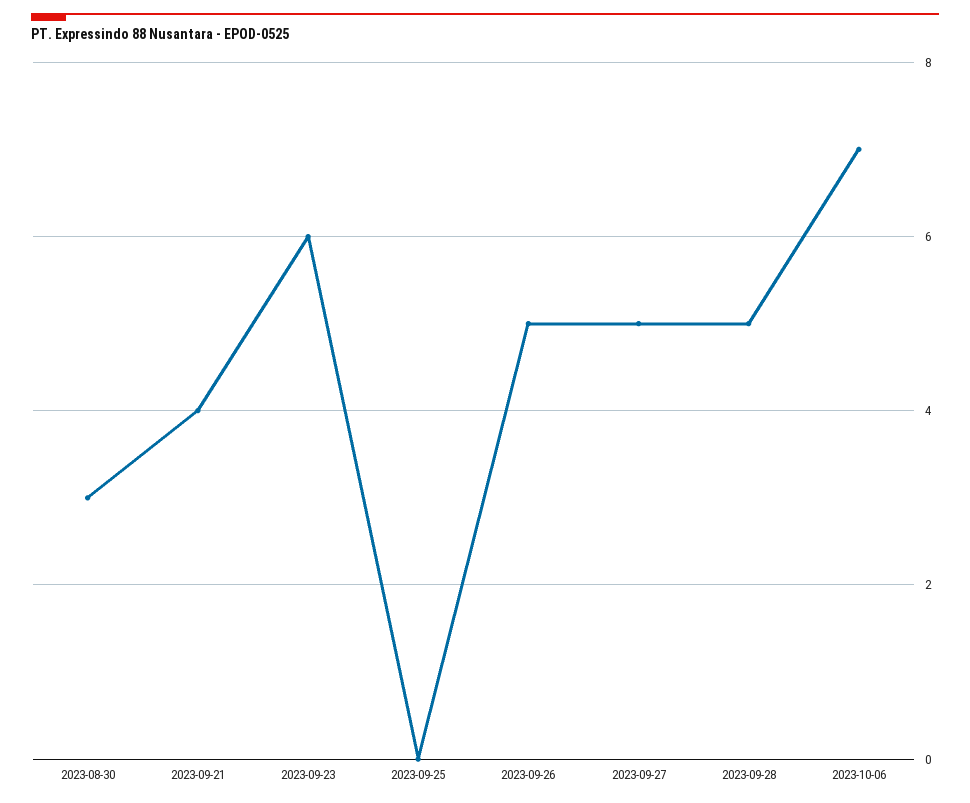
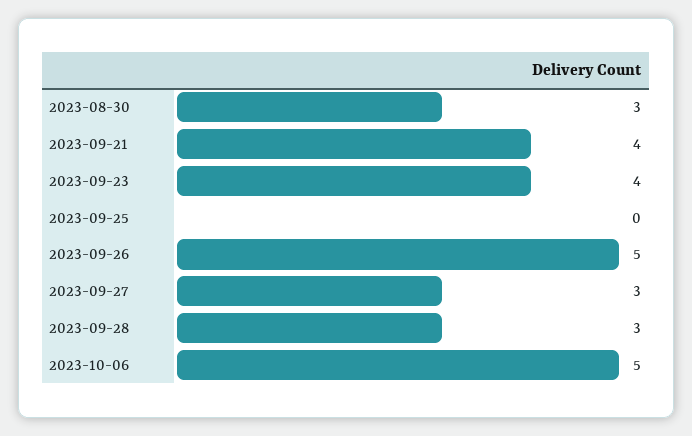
2023-09-23: 6 -> 4
2023-09-27: 5 -> 3
2023-09-28: 5 -> 3
2023-10-06: 7 -> 5

